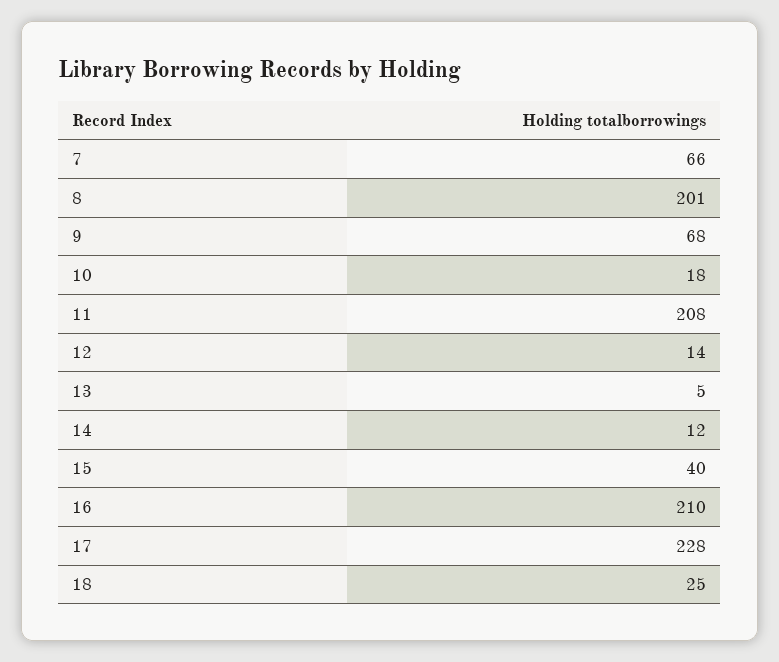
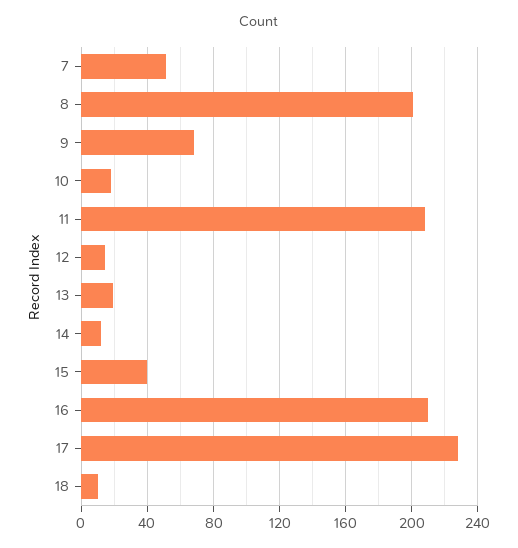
7: 66 -> 50
13: 5 -> 20
18: 25 -> 10

